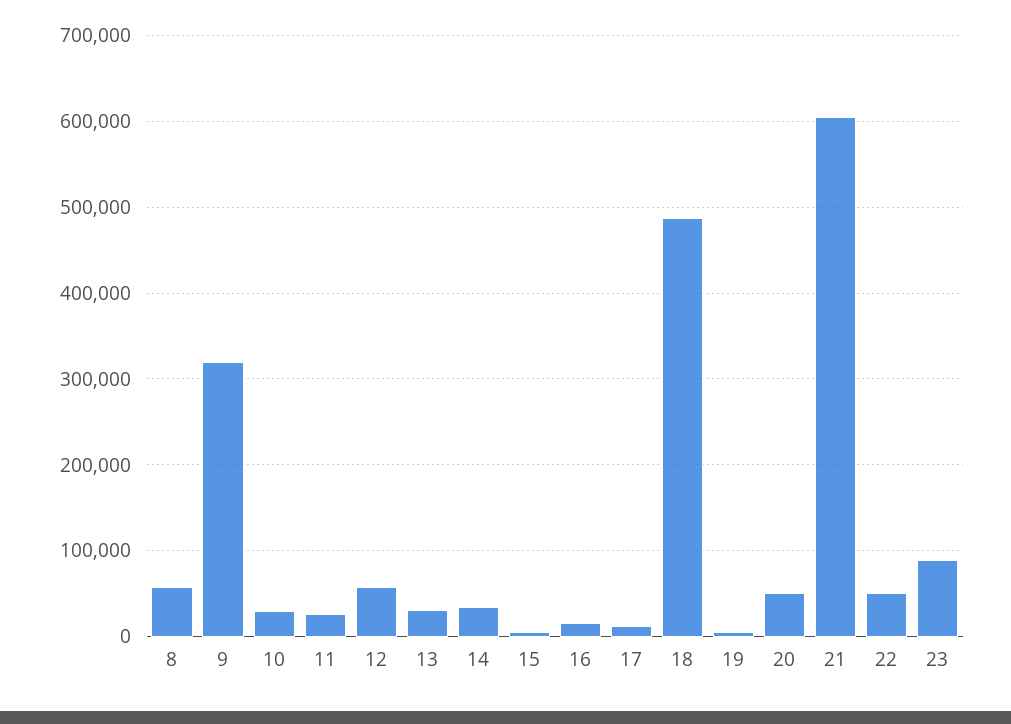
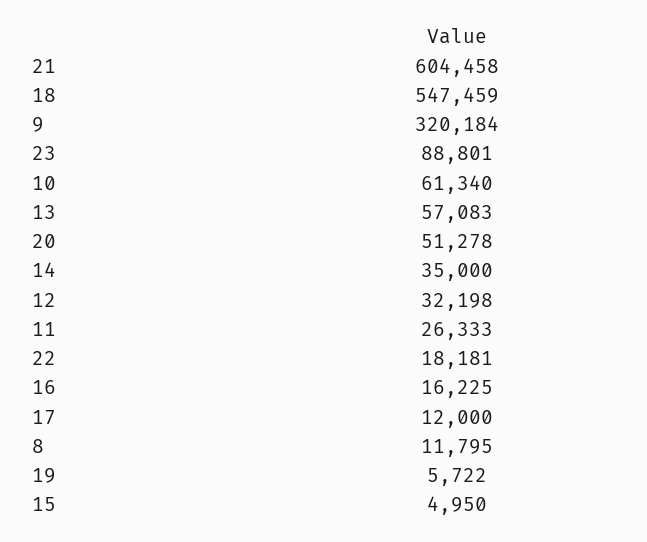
8: 60000 -> 11795
10: 30000 -> 61340
12: 60000 -> 32198
13: 30000 -> 57083
18: 490000 -> 547459
22: 50000 -> 18181

